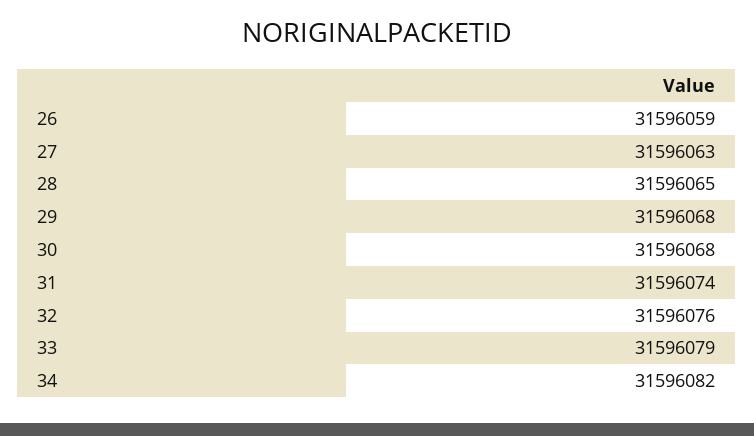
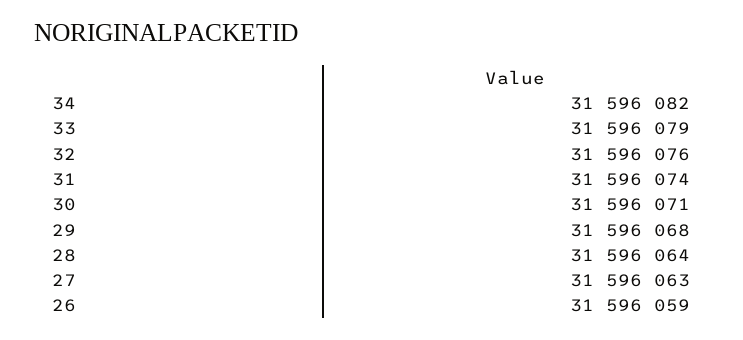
28: 31596065 -> 31596064
30: 31596068 -> 31596071

